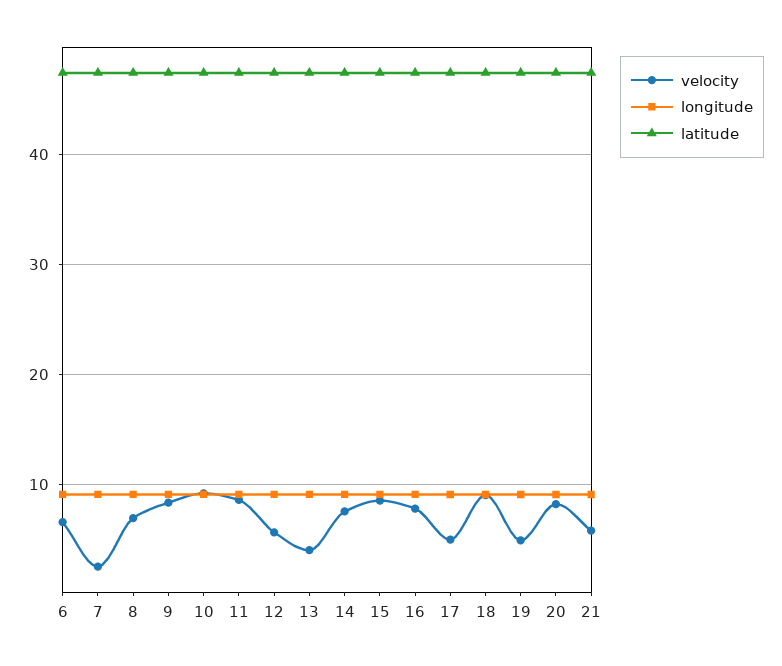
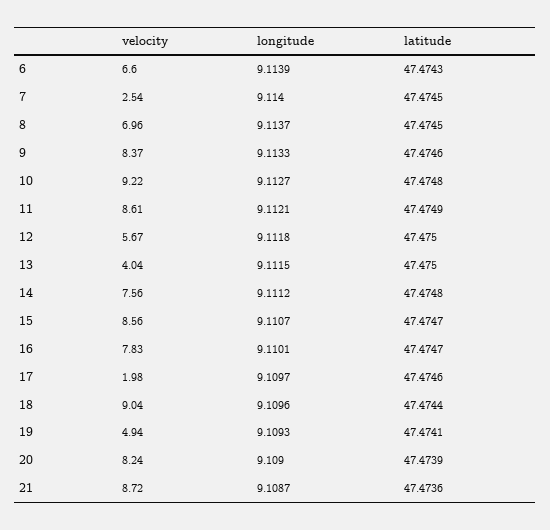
velocity, 17: 5 -> 1.98
velocity, 21: 6 -> 8.72

